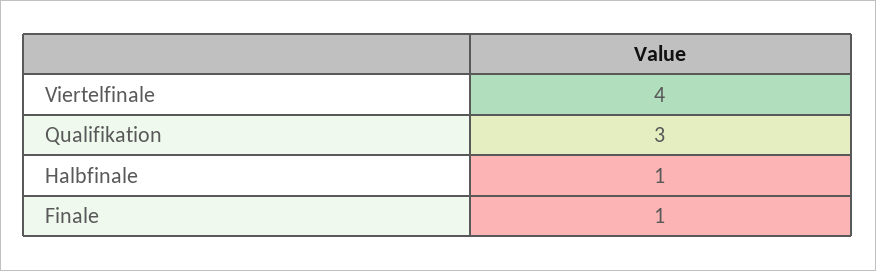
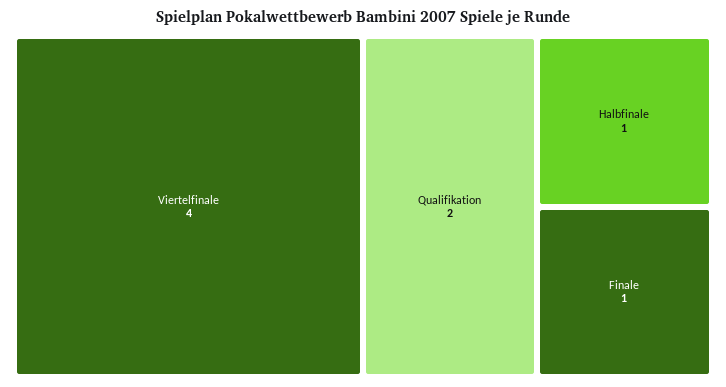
Qualifikation: 3 -> 2

